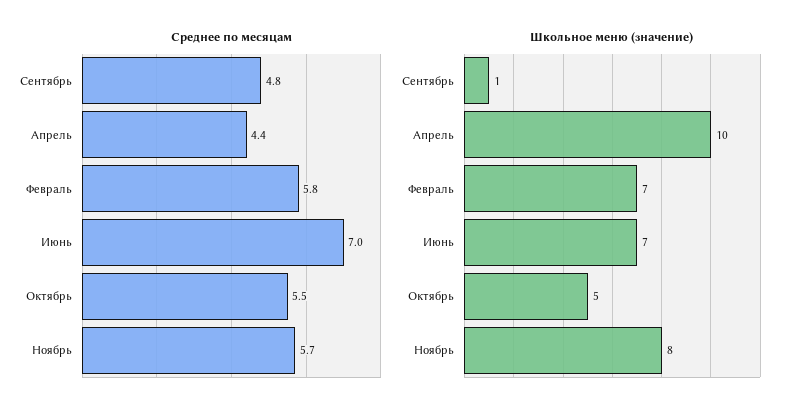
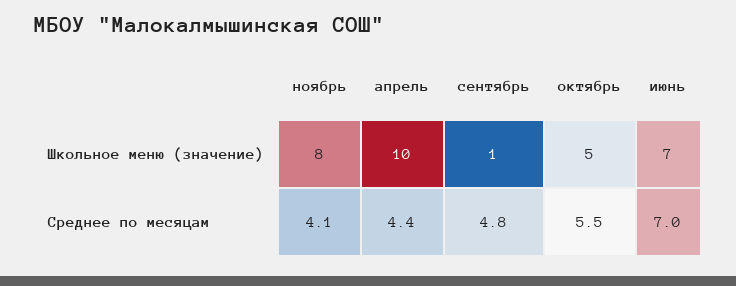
Среднее по месяцам, Февраль: 5.8 -> none
Среднее по месяцам, Ноябрь: 5.7 -> 4.1
Школьное меню (значение), Февраль: 7 -> none

